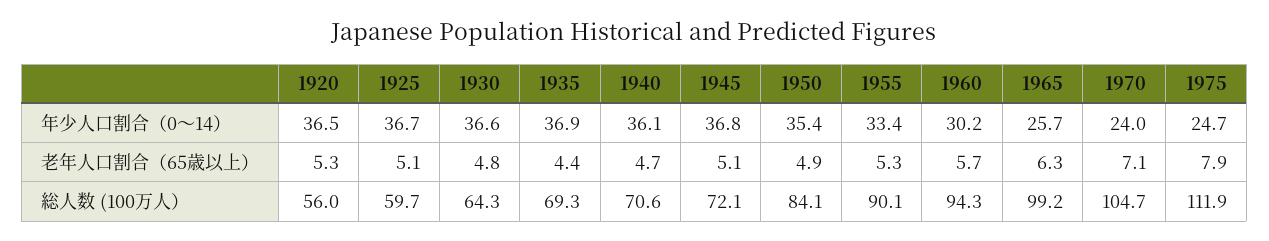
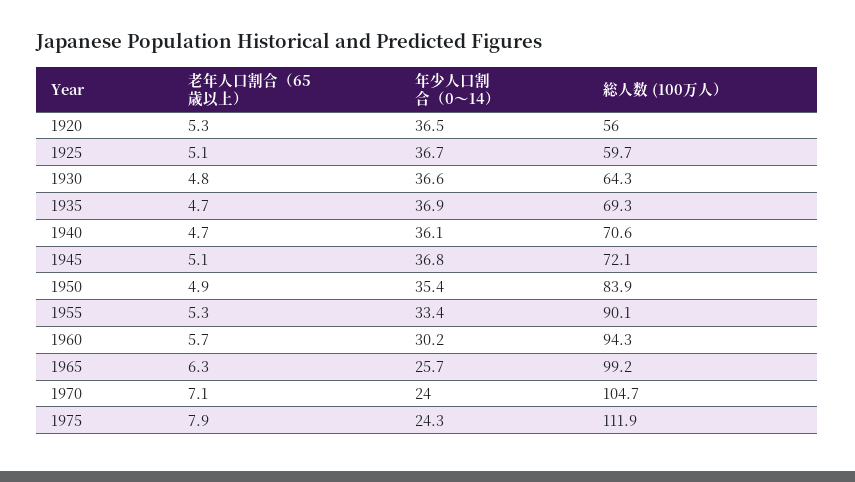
1975, 年少人口割合（0～14）: 24.7 -> 24.3
1935, 老年人口割合（65歳以上）: 4.4 -> 4.7
1950, 総人数 (100万人）: 84.1 -> 83.9

